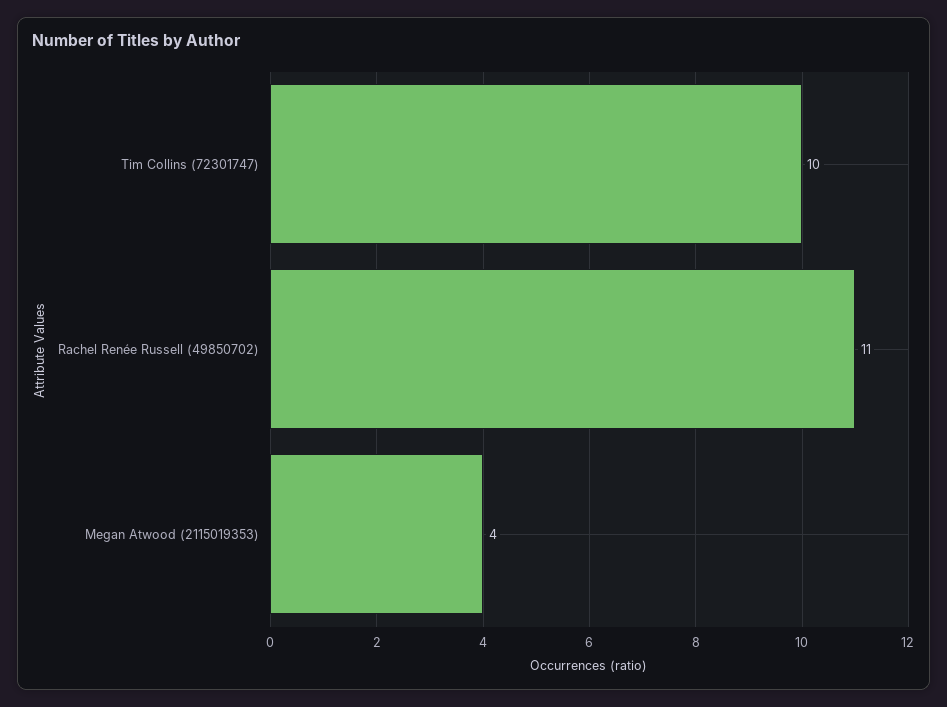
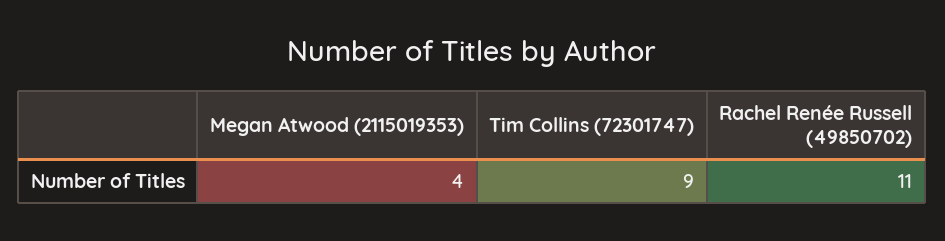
Tim Collins (72301747): 10 -> 9

